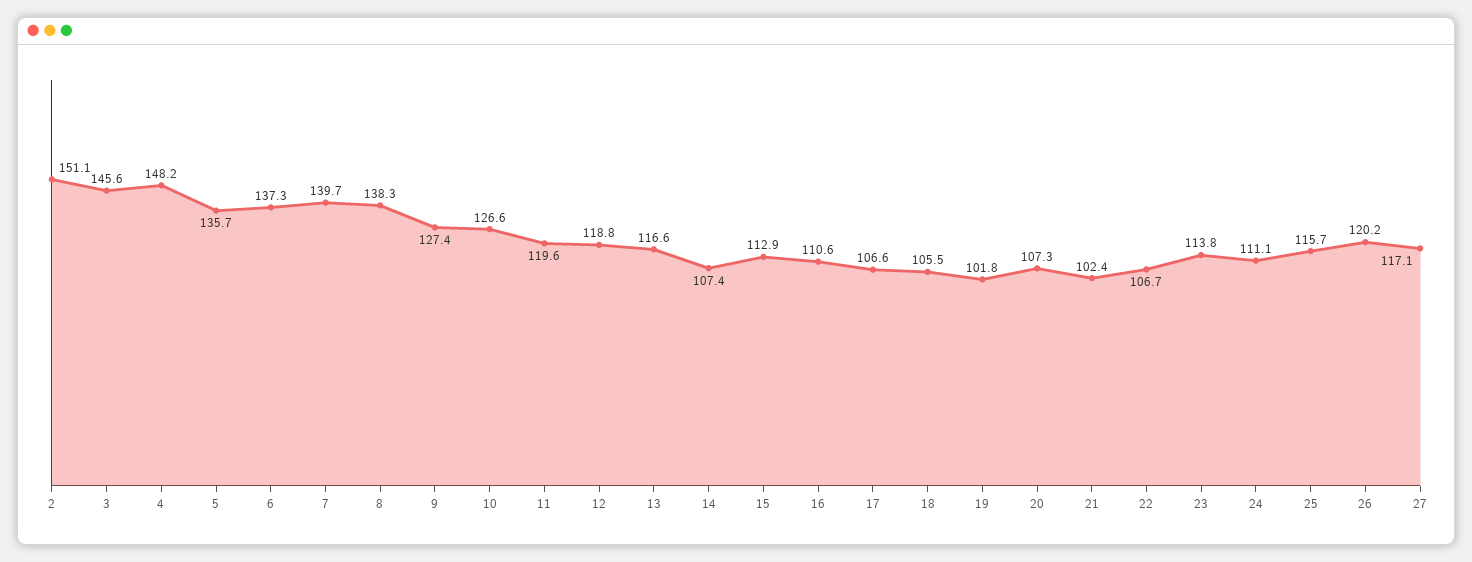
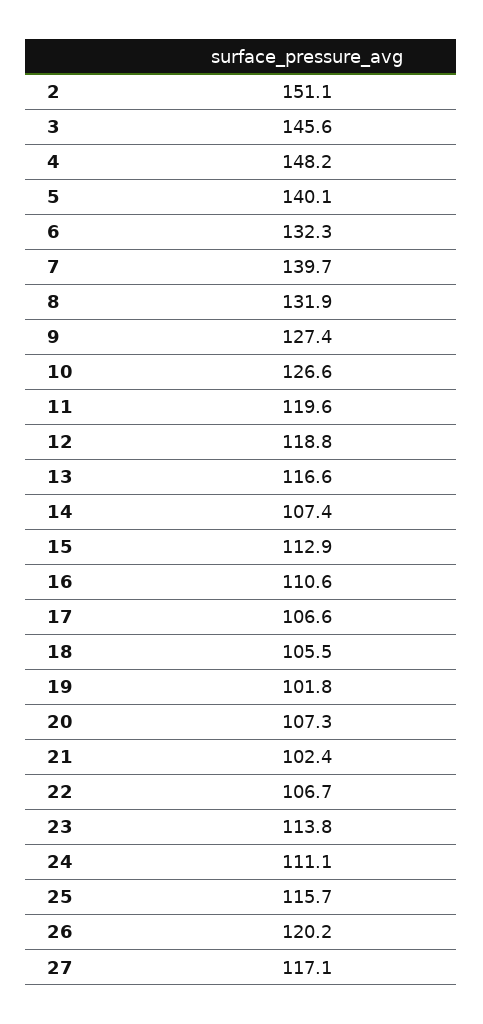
5: 135.7 -> 140.1
6: 137.3 -> 132.3
8: 138.3 -> 131.9

